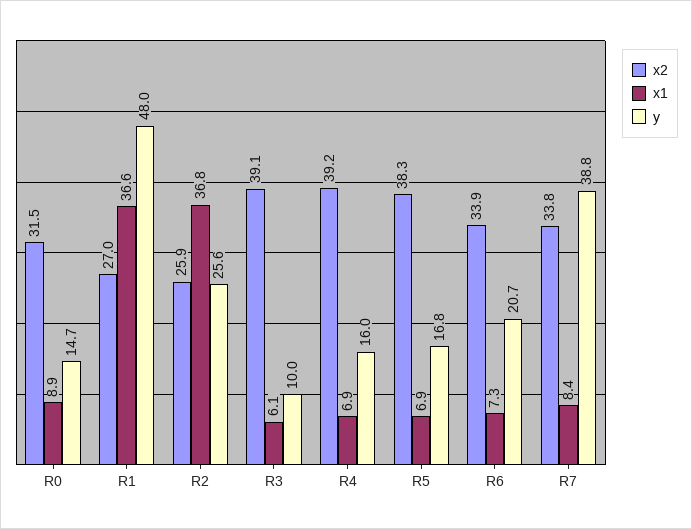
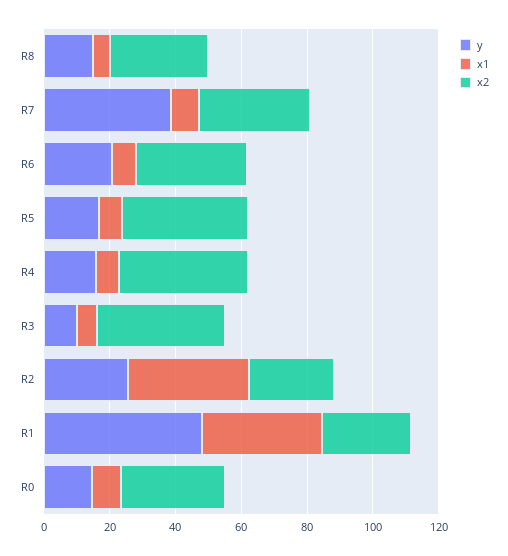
y, R8: none -> 15
x1, R8: none -> 5
x2, R8: none -> 30

